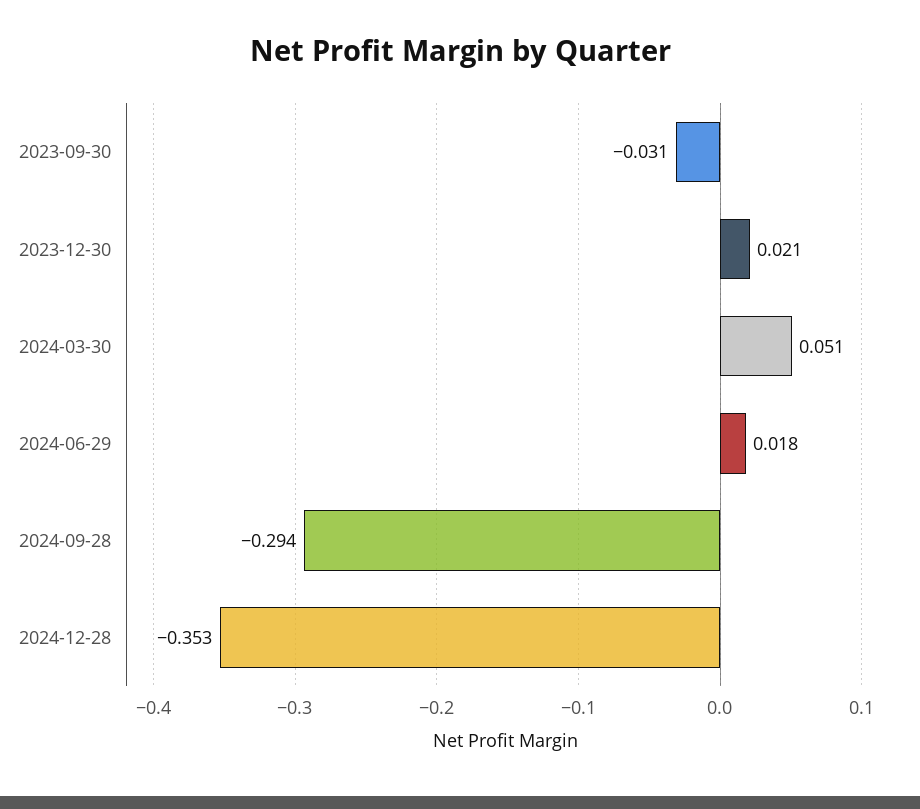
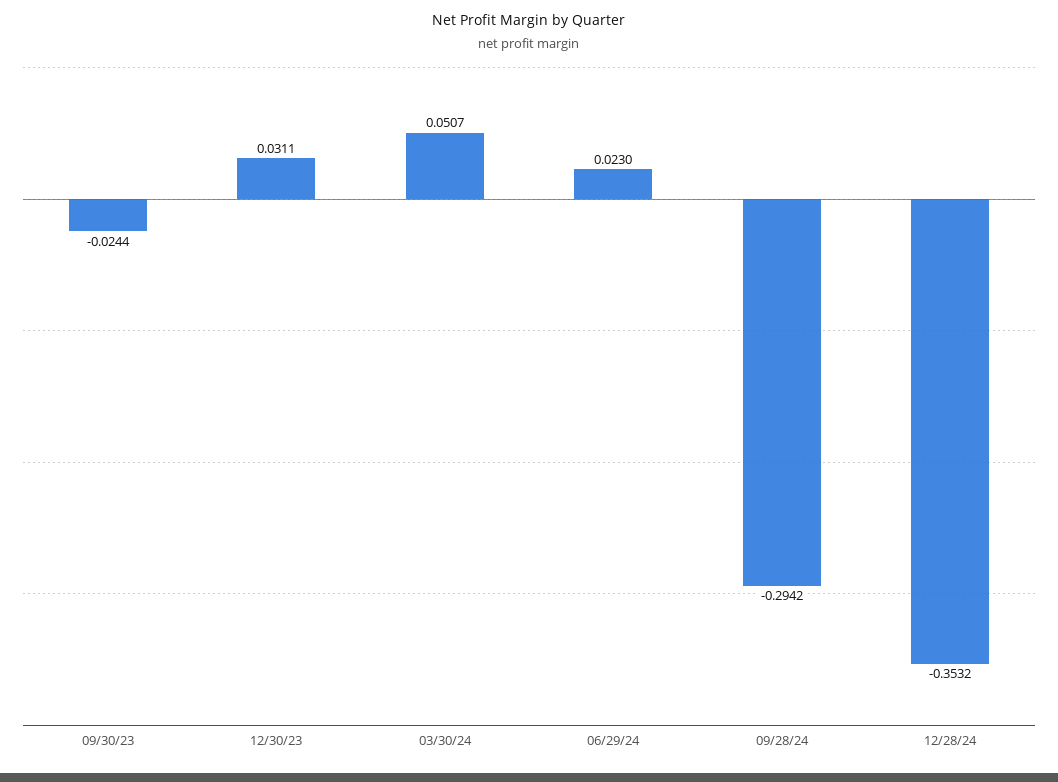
2023-09-30: -0.031 -> -0.0244
2023-12-30: 0.021 -> 0.0311
2024-06-29: 0.018 -> 0.023

